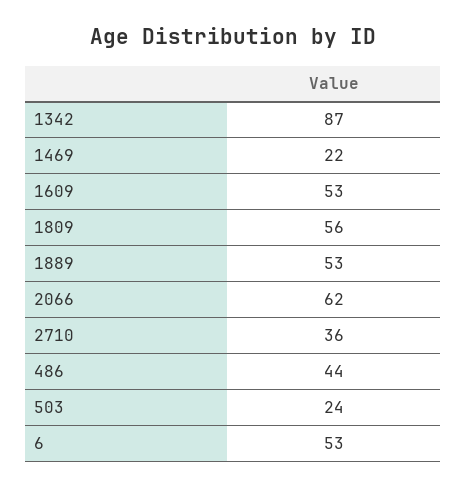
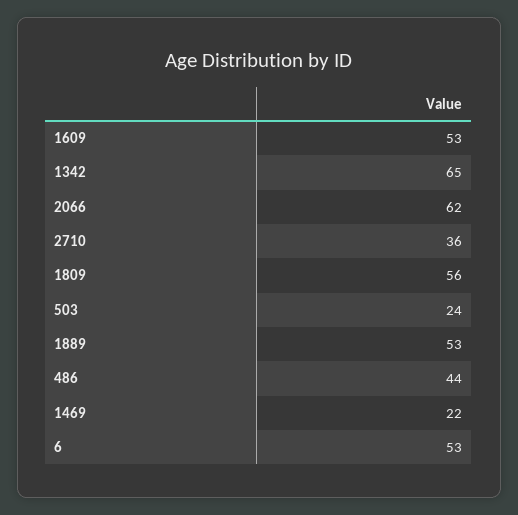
1342: 87 -> 65

